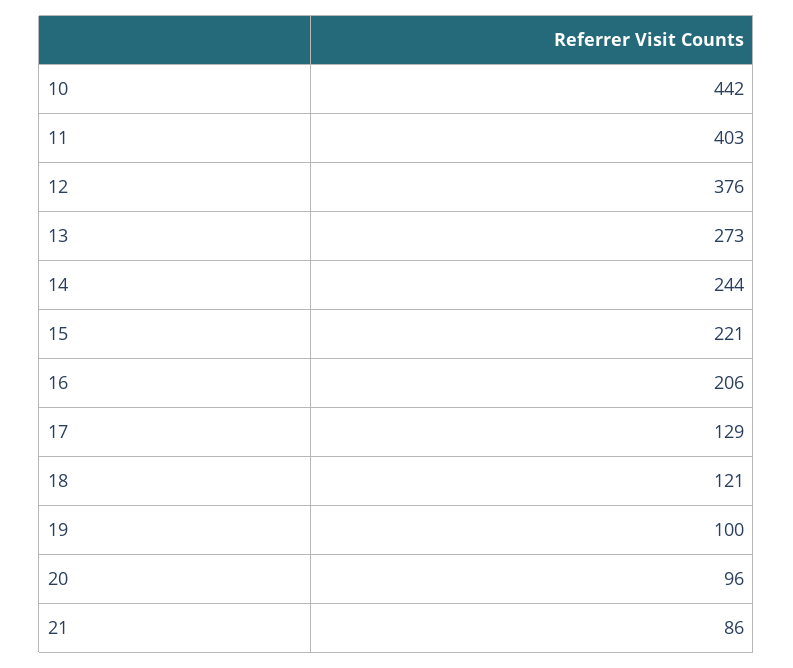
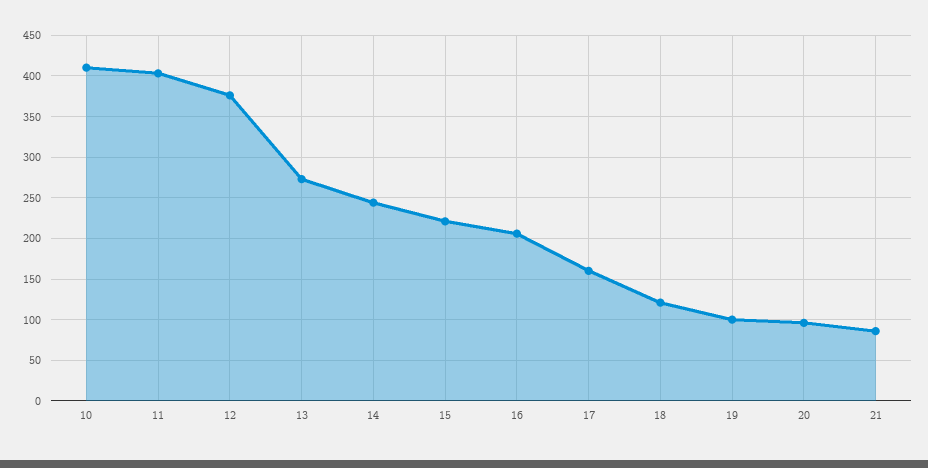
10: 442 -> 410
17: 129 -> 160

